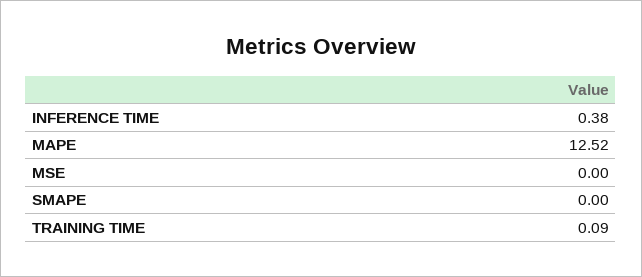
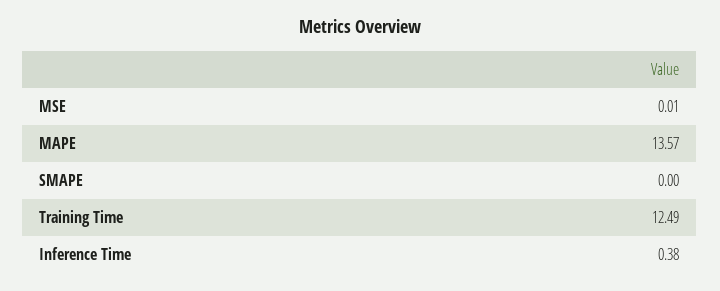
MAPE: 12.52 -> 13.57
MSE: 0 -> 0.01
TRAINING TIME: 0.09 -> 12.49

